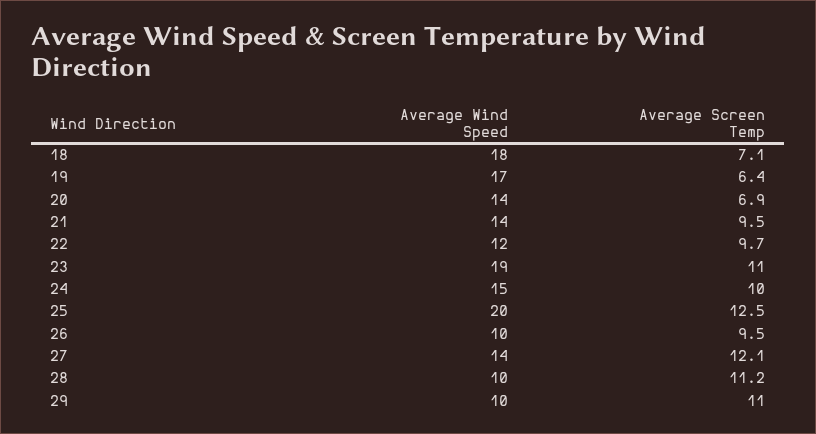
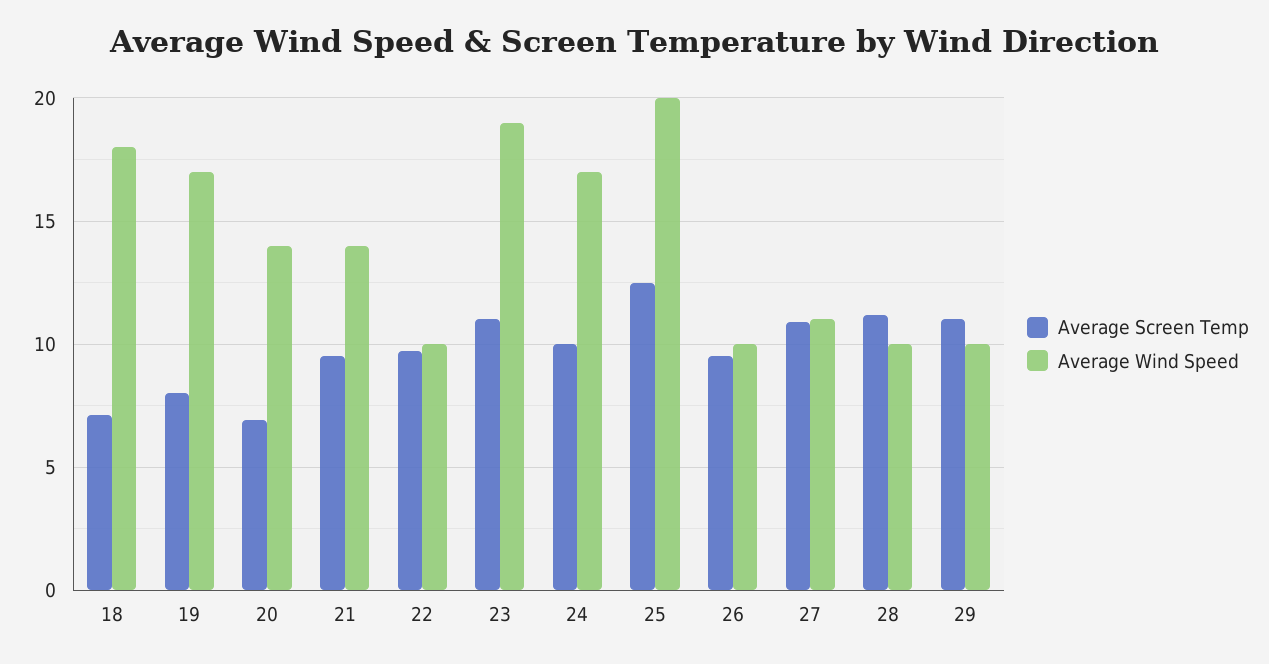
Average Screen Temp, 19: 6.4 -> 8
Average Wind Speed, 22: 12 -> 10
Average Wind Speed, 24: 15 -> 17
Average Wind Speed, 27: 14 -> 11
Average Screen Temp, 27: 12.1 -> 11

